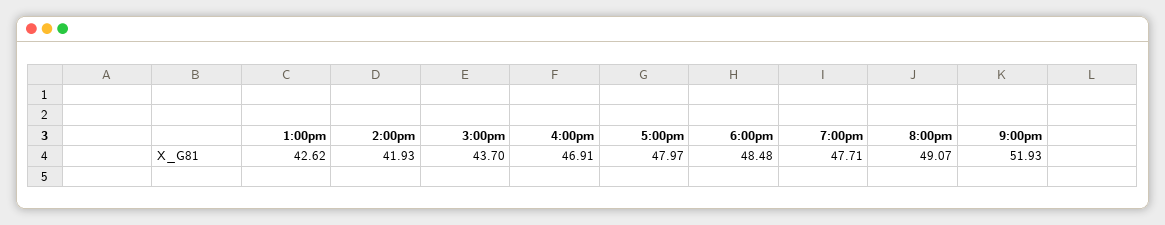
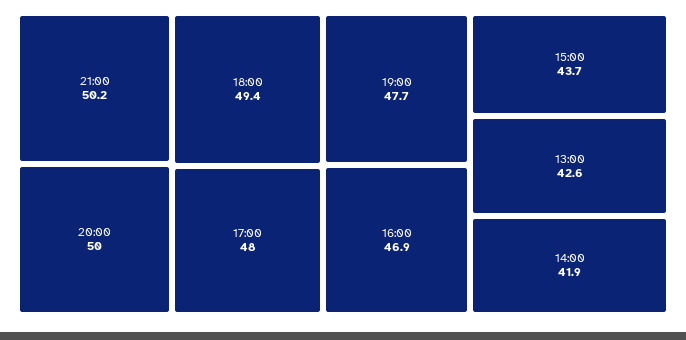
6:00pm: 48.48 -> 49.4
8:00pm: 49.07 -> 50
9:00pm: 51.93 -> 50.2

